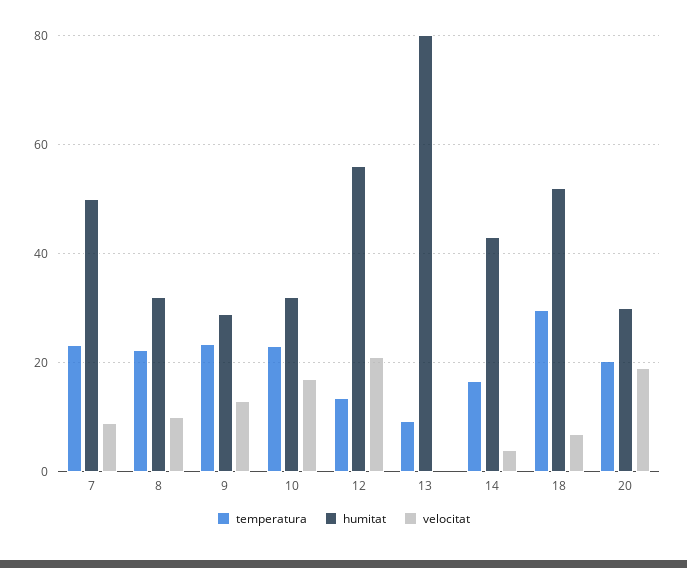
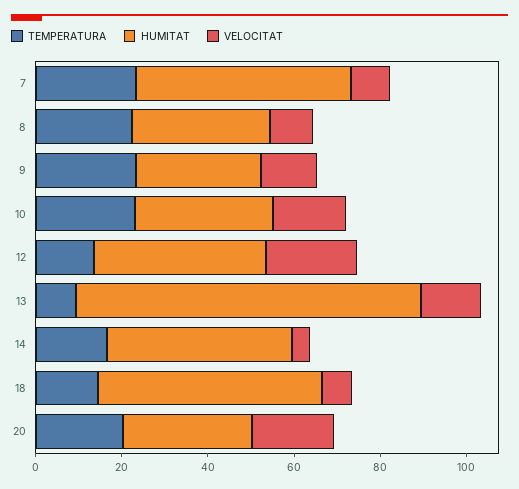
humitat, 12: 56 -> 40
velocitat, 13: 0 -> 15
temperatura, 18: 30 -> 15

